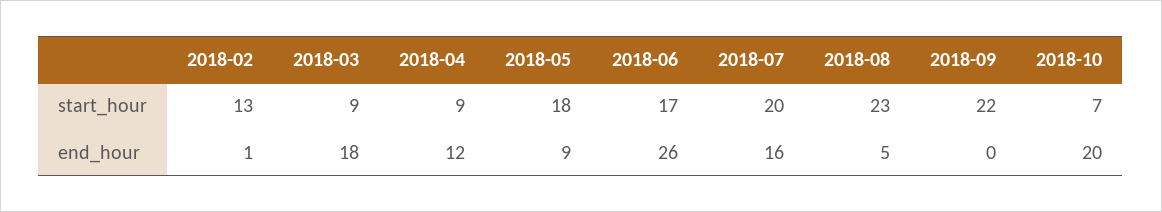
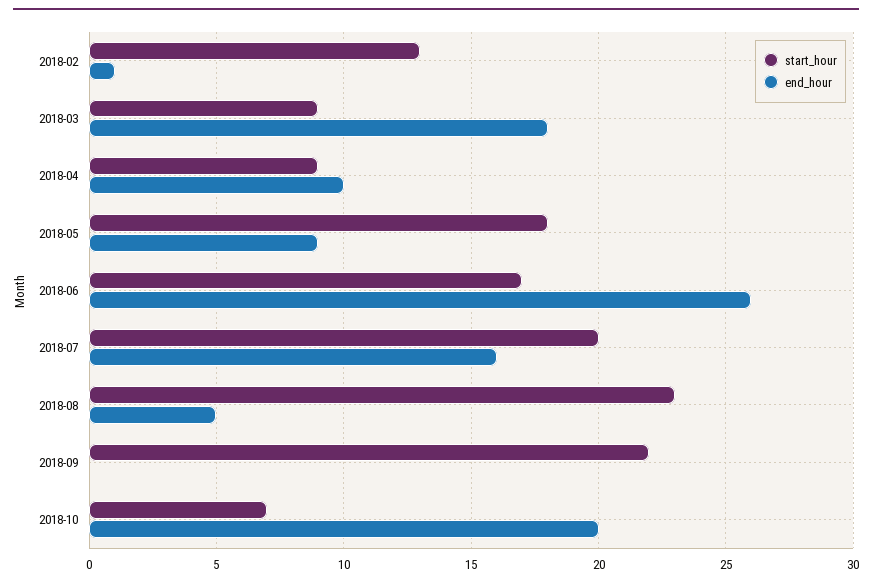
end_hour, 2018-04: 12 -> 10

